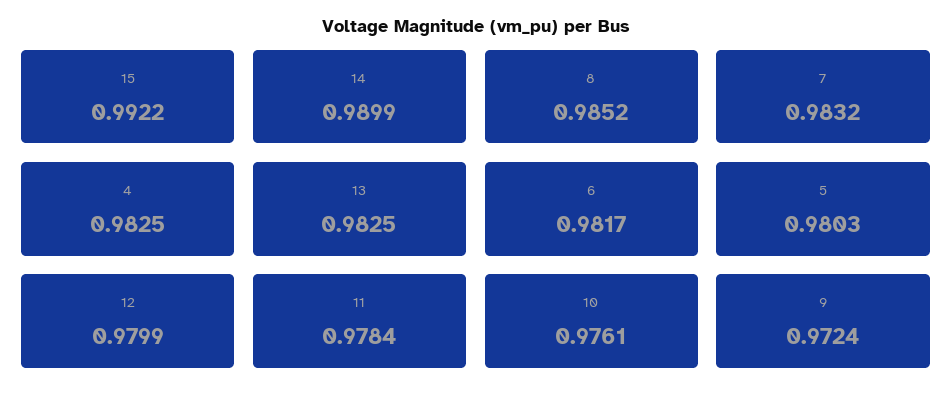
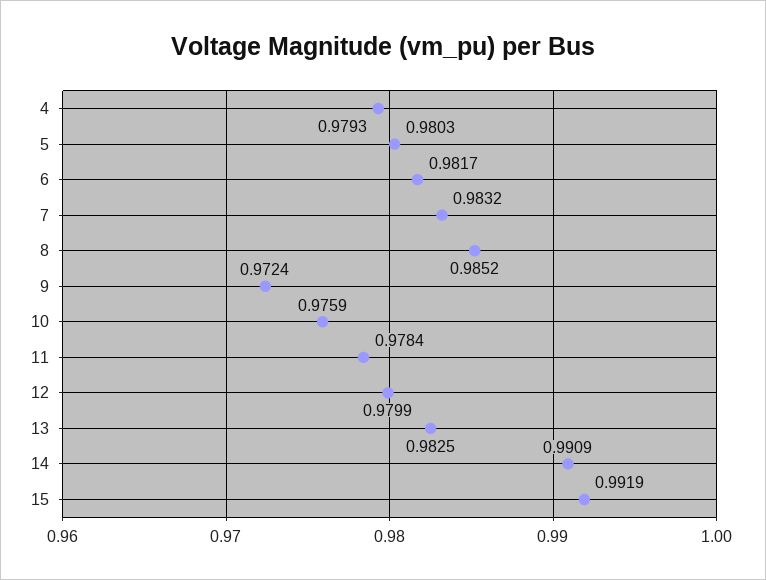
15: 0.9922 -> 0.9919
14: 0.9899 -> 0.9909
4: 0.9825 -> 0.9793
10: 0.9761 -> 0.9759

